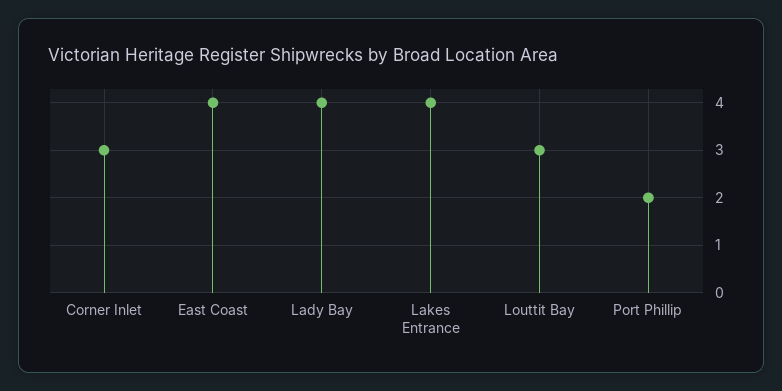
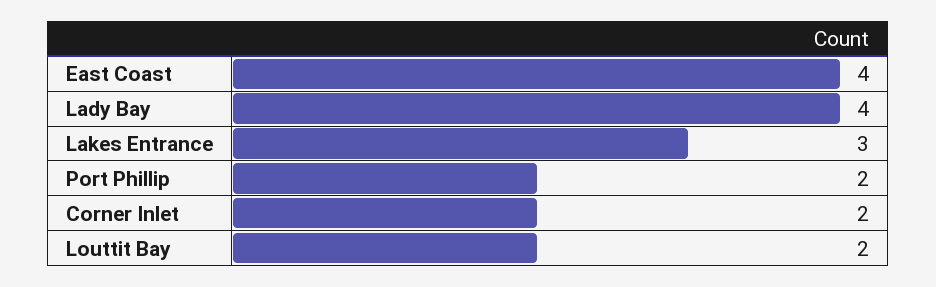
Corner Inlet: 3 -> 2
Lakes Entrance: 4 -> 3
Louttit Bay: 3 -> 2

